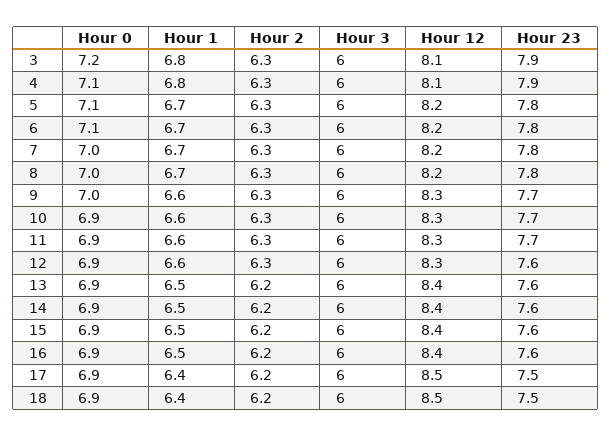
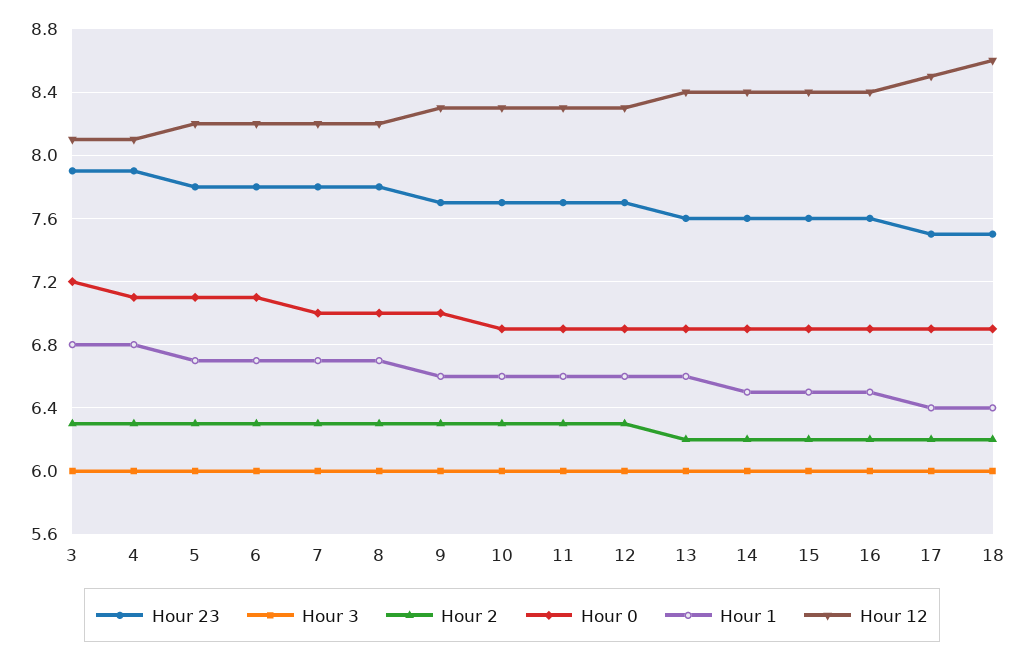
Hour 23, 12: 7.6 -> 7.7
Hour 1, 13: 6.5 -> 6.6
Hour 12, 18: 8.5 -> 8.6

